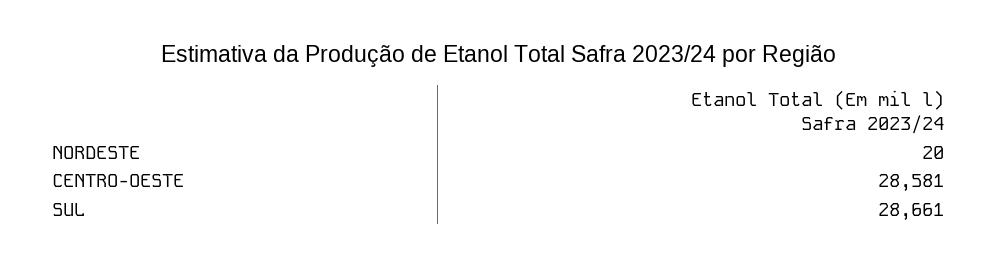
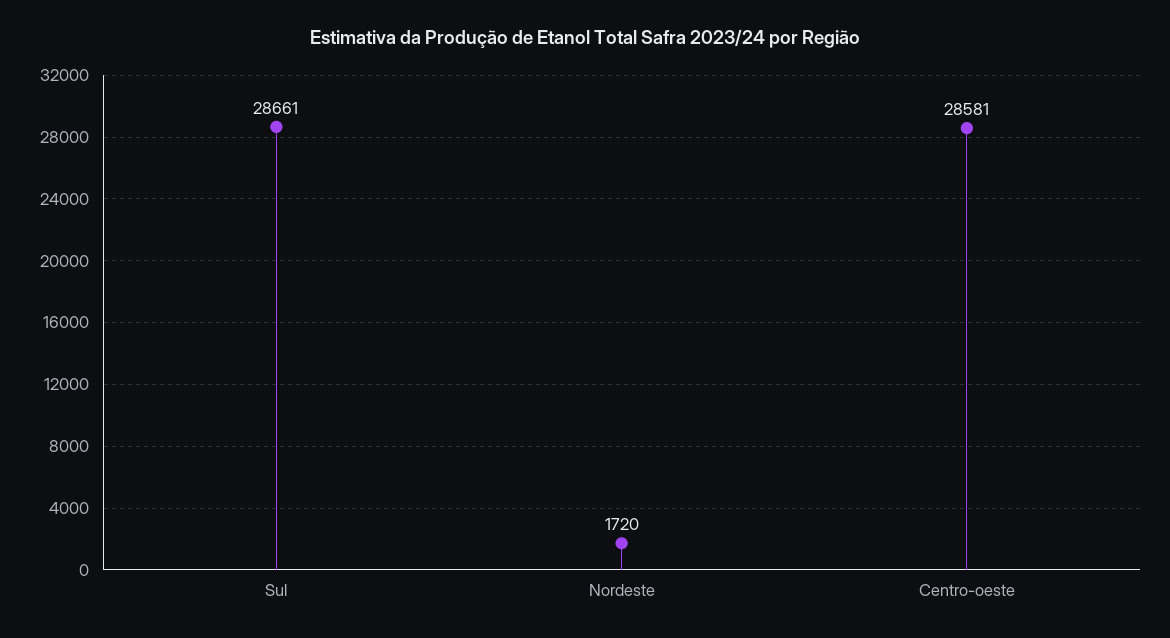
NORDESTE: 20 -> 1720

